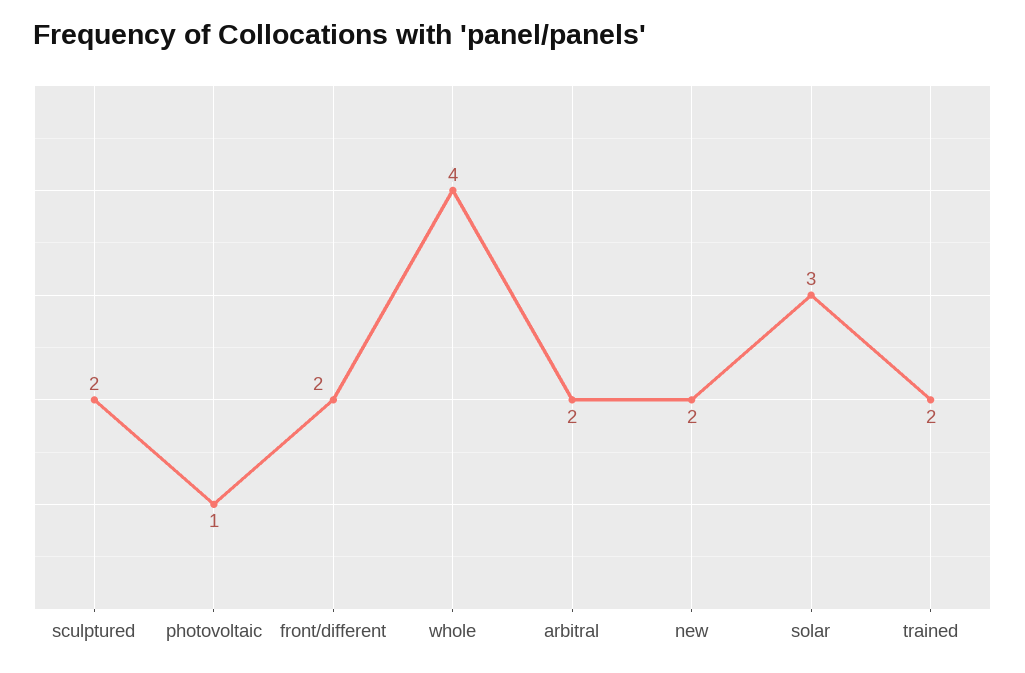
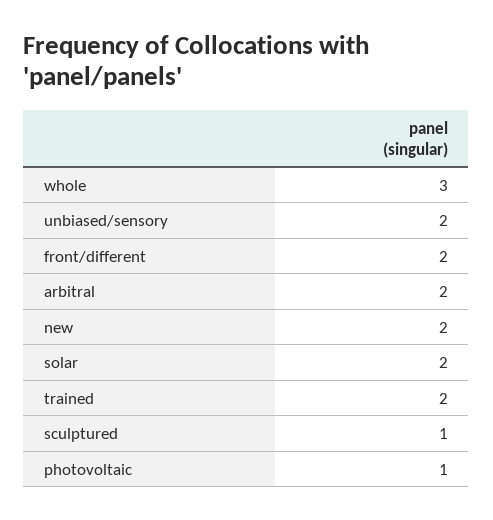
sculptured: 2 -> 1
whole: 4 -> 3
solar: 3 -> 2
unbiased/sensory: none -> 2

